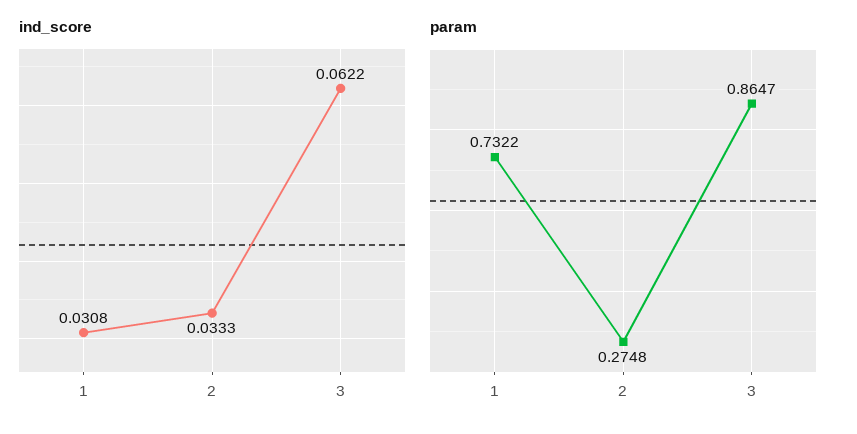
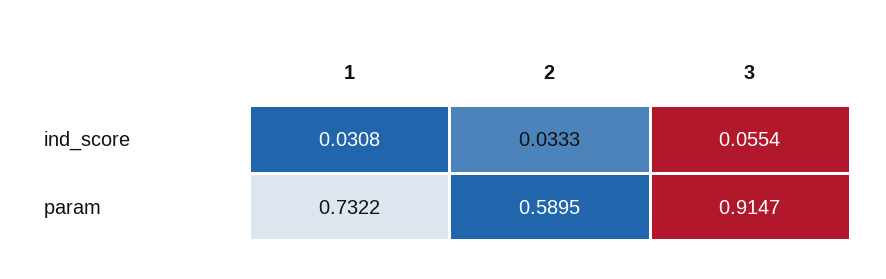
ind_score, 3: 0.0622 -> 0.0554
param, 2: 0.2748 -> 0.5895
param, 3: 0.8647 -> 0.9147

